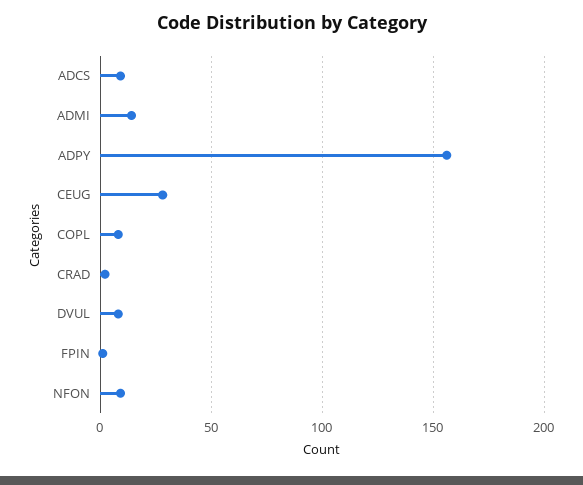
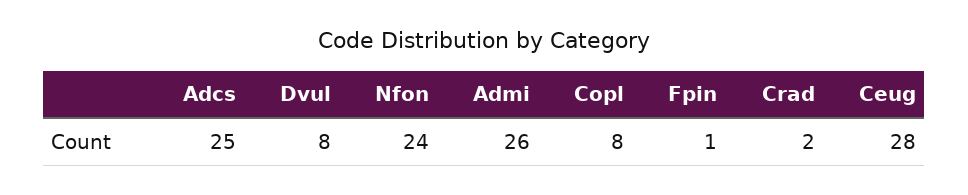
ADCS: 10 -> 25
ADMI: 15 -> 26
ADPY: 155 -> none
NFON: 10 -> 24

